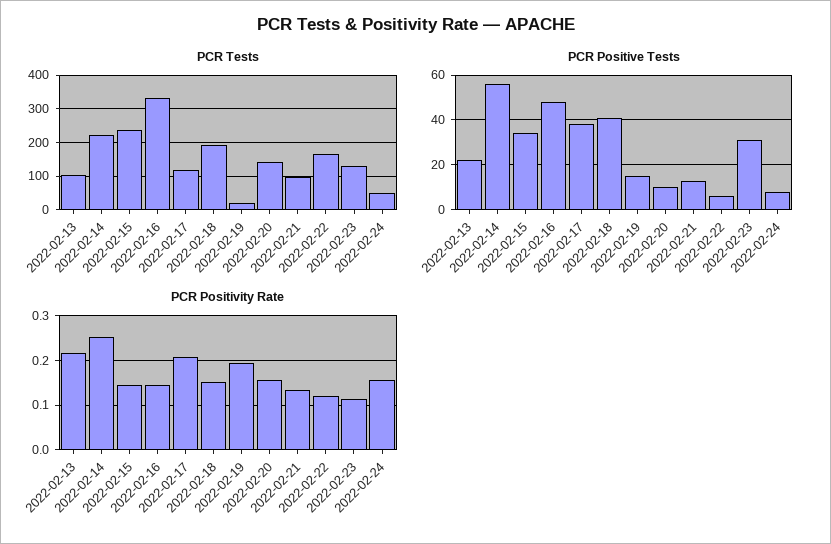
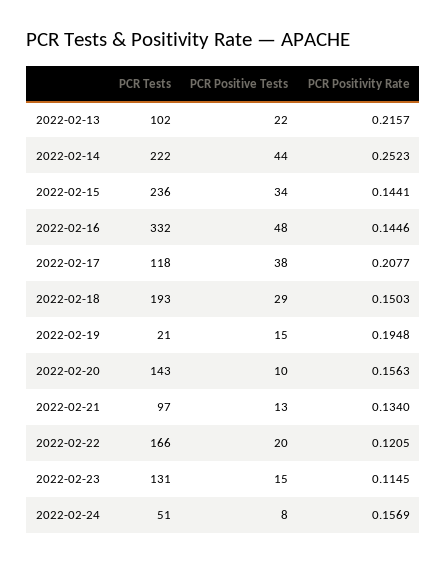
PCR Positive Tests, 2022-02-14: 55 -> 44
PCR Positive Tests, 2022-02-18: 40 -> 29
PCR Positive Tests, 2022-02-22: 5 -> 20
PCR Positive Tests, 2022-02-23: 30 -> 15

